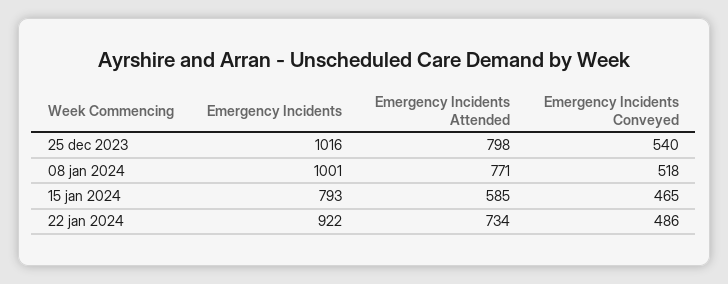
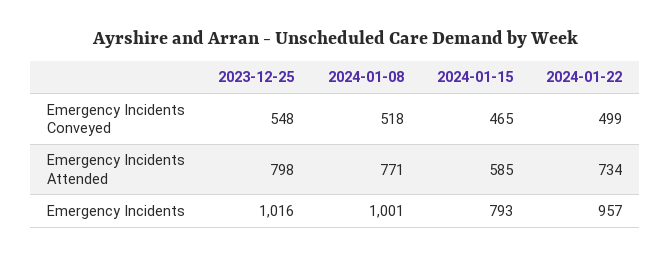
Emergency Incidents Conveyed, 25 dec 2023: 540 -> 548
Emergency Incidents, 22 jan 2024: 922 -> 957
Emergency Incidents Conveyed, 22 jan 2024: 486 -> 499

